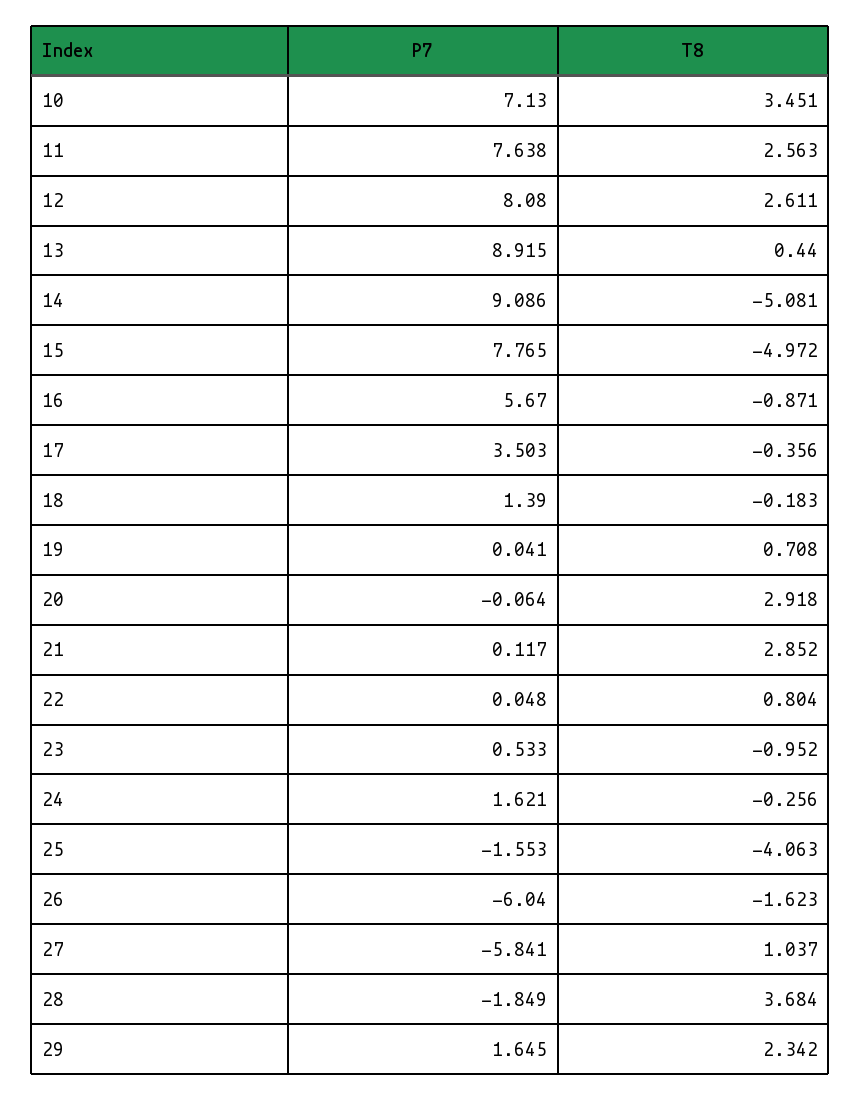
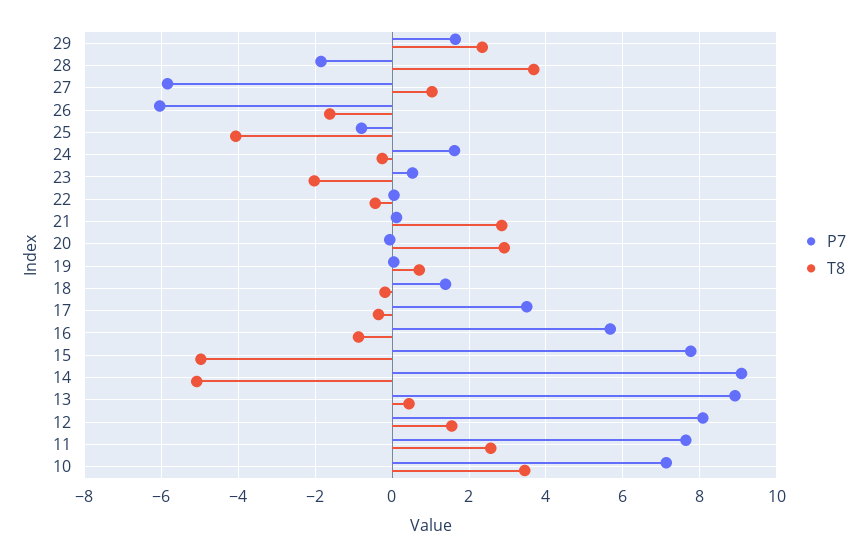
T8, 12: 2.611 -> 1.6
T8, 22: 0.804 -> -0.4
T8, 23: -0.952 -> -2
P7, 25: -1.553 -> -0.8

